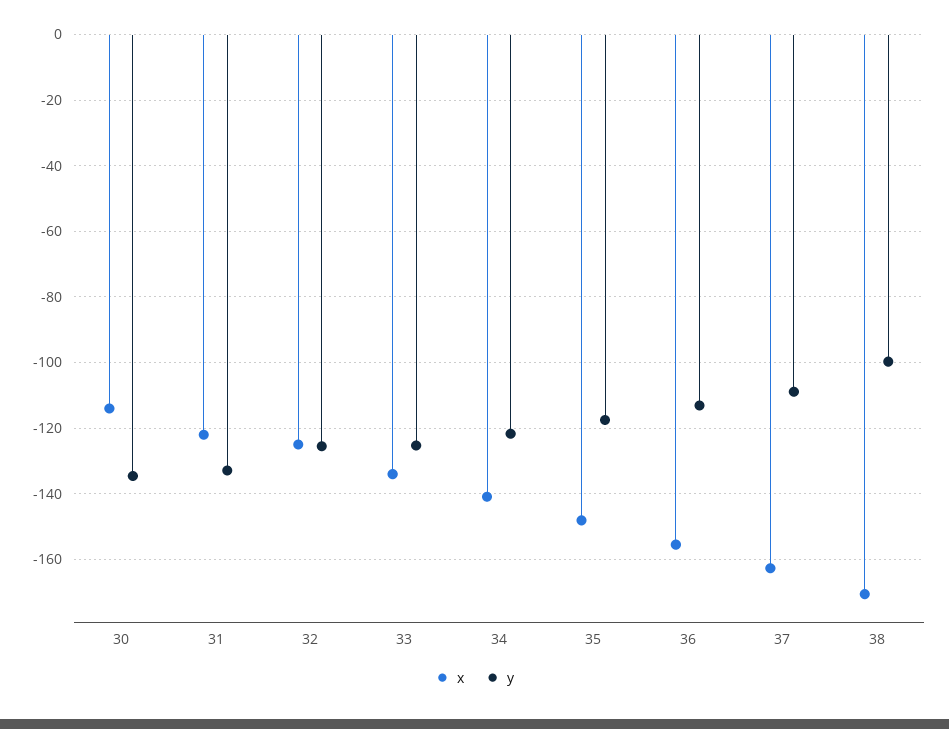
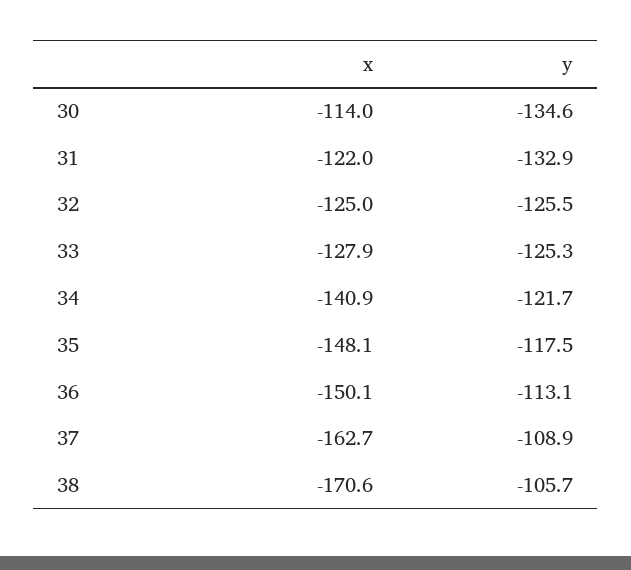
x, 33: -134 -> -127.9
x, 36: -156 -> -150.1
y, 38: -100 -> -105.7

